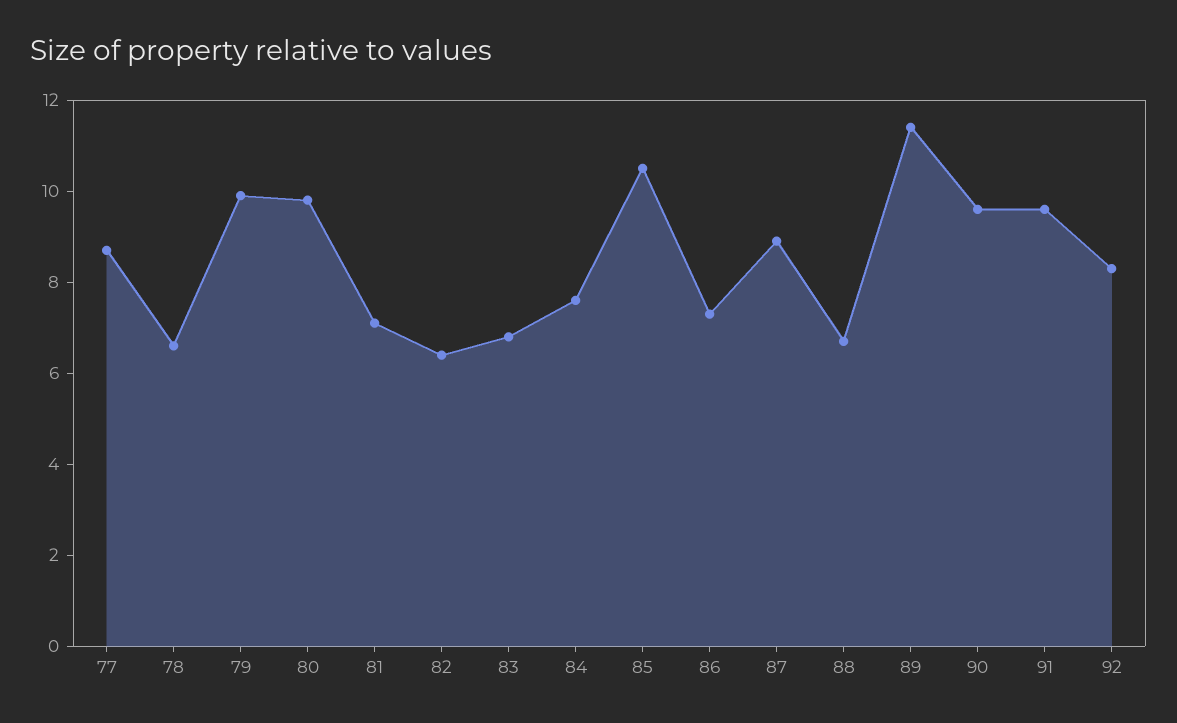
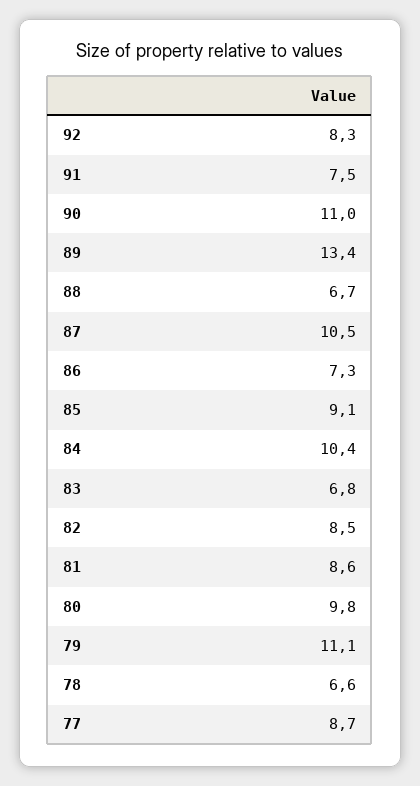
79: 10 -> 11.1
81: 7 -> 8.6
82: 6.5 -> 8.5
84: 7.5 -> 10.4
85: 10.5 -> 9.1
87: 9 -> 10.5
89: 11.5 -> 13.4
90: 9.5 -> 11
91: 9.5 -> 7.5

